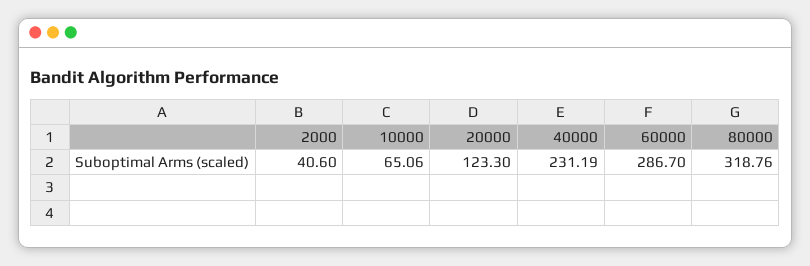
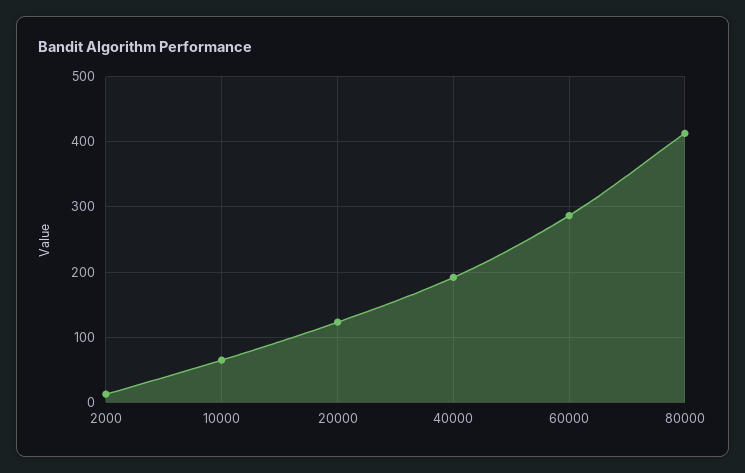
2000: 40.6 -> 10
40000: 231.19 -> 190
80000: 318.76 -> 410

